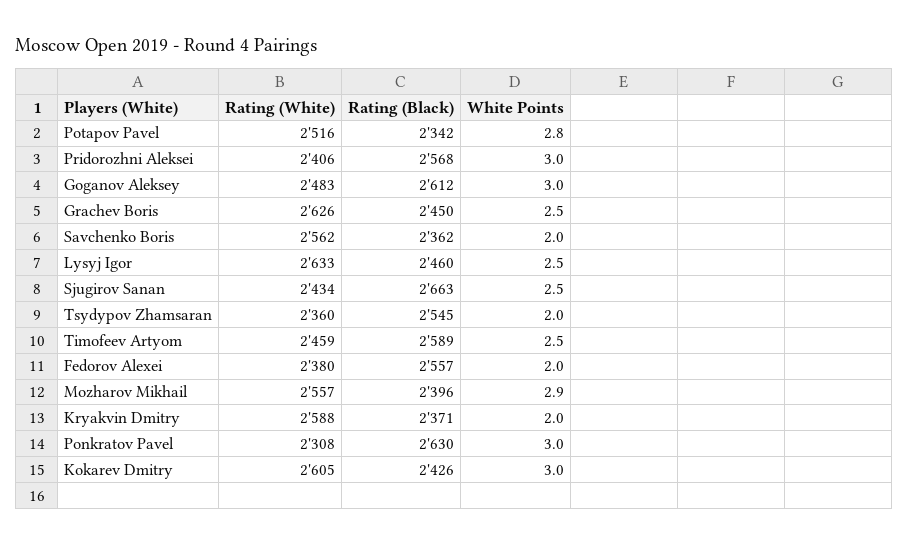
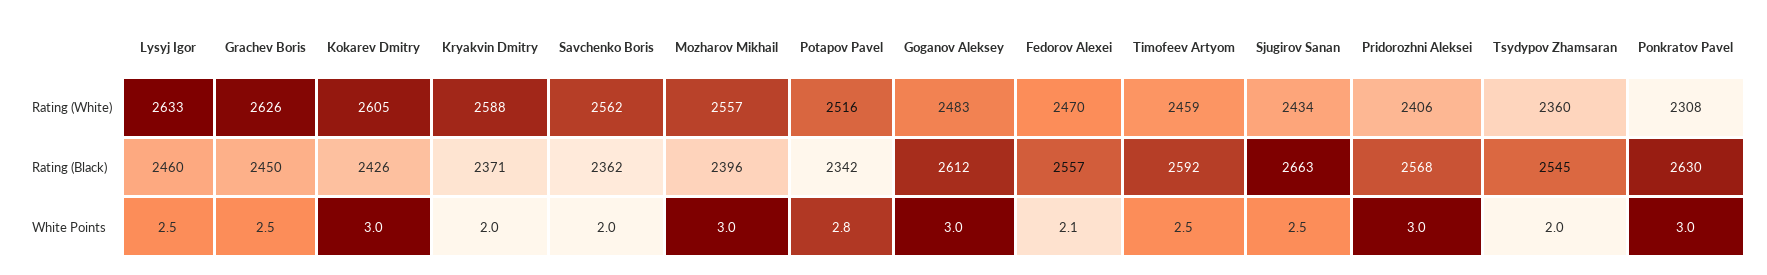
Rating (Black), Timofeev Artyom: 2589 -> 2592
Rating (White), Fedorov Alexei: 2380 -> 2470
White Points, Fedorov Alexei: 2 -> 2.1
White Points, Mozharov Mikhail: 2.9 -> 3

